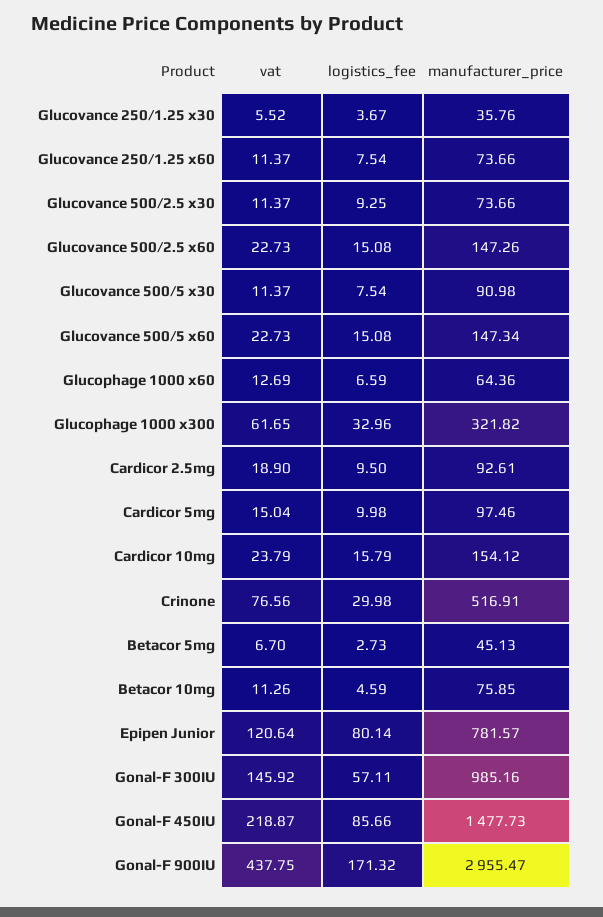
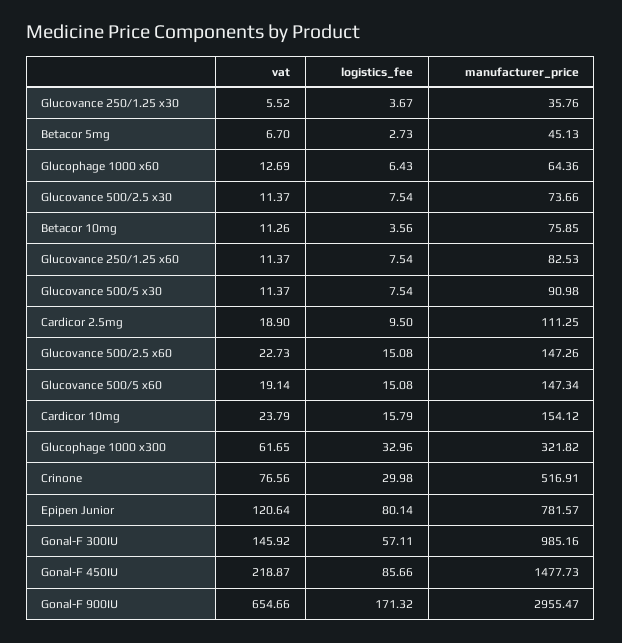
manufacturer_price, Glucovance 250/1.25 x60: 73.66 -> 82.53
logistics_fee, Glucovance 500/2.5 x30: 9.25 -> 7.54
vat, Glucovance 500/5 x60: 22.73 -> 19.14
logistics_fee, Glucophage 1000 x60: 6.59 -> 6.43
manufacturer_price, Cardicor 2.5mg: 92.61 -> 111.25
vat, Cardicor 5mg: 15.04 -> none
logistics_fee, Cardicor 5mg: 9.98 -> none
manufacturer_price, Cardicor 5mg: 97.46 -> none
logistics_fee, Betacor 10mg: 4.59 -> 3.56
vat, Gonal-F 900IU: 437.75 -> 654.66

